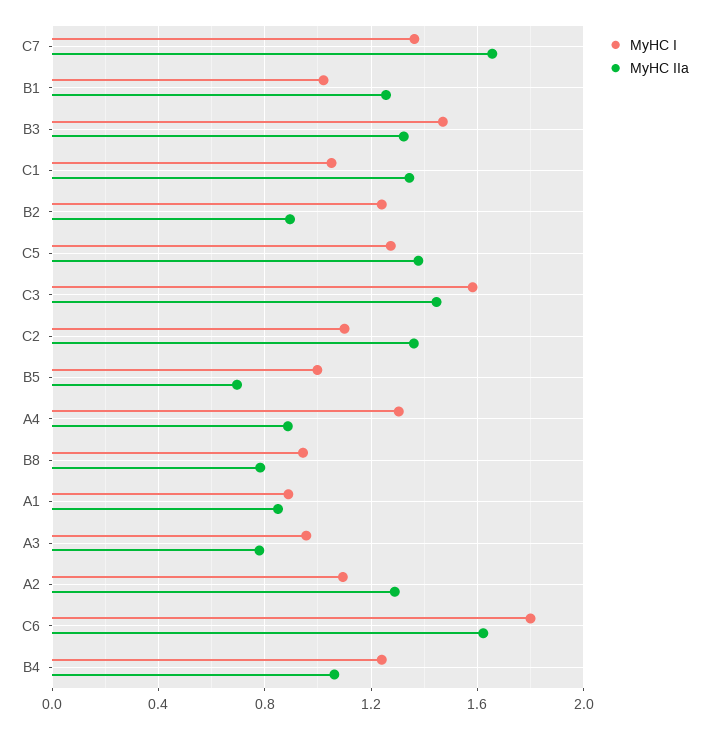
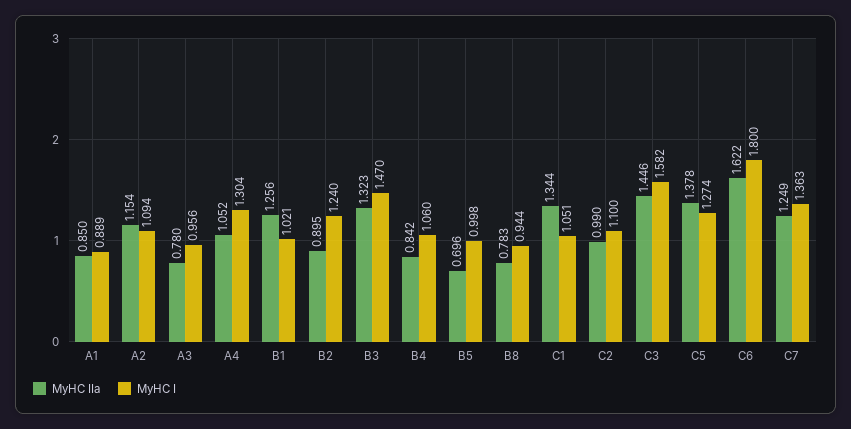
MyHC IIa, C7: 1.65 -> 1.249
MyHC IIa, C2: 1.35 -> 0.99
MyHC IIa, A4: 0.9 -> 1.052
MyHC IIa, A2: 1.3 -> 1.154
MyHC I, B4: 1.25 -> 1.06
MyHC IIa, B4: 1.05 -> 0.842

